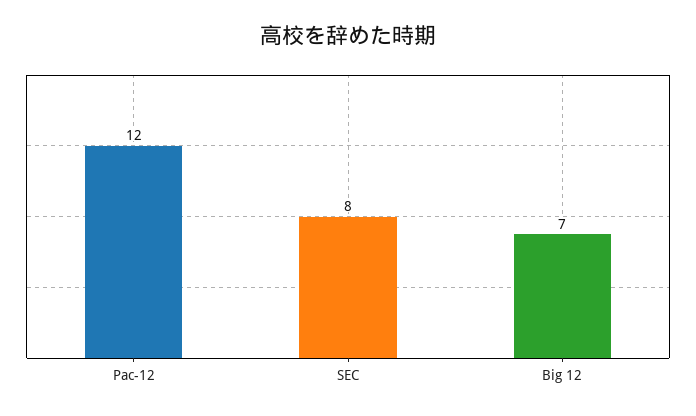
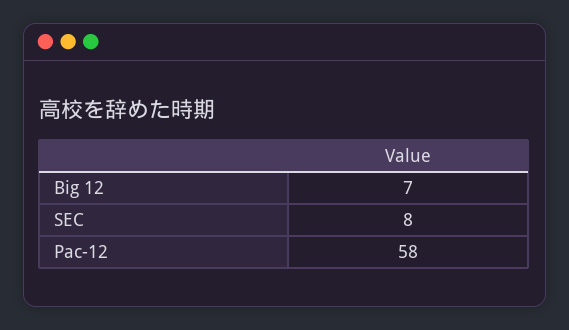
Pac-12: 12 -> 58

